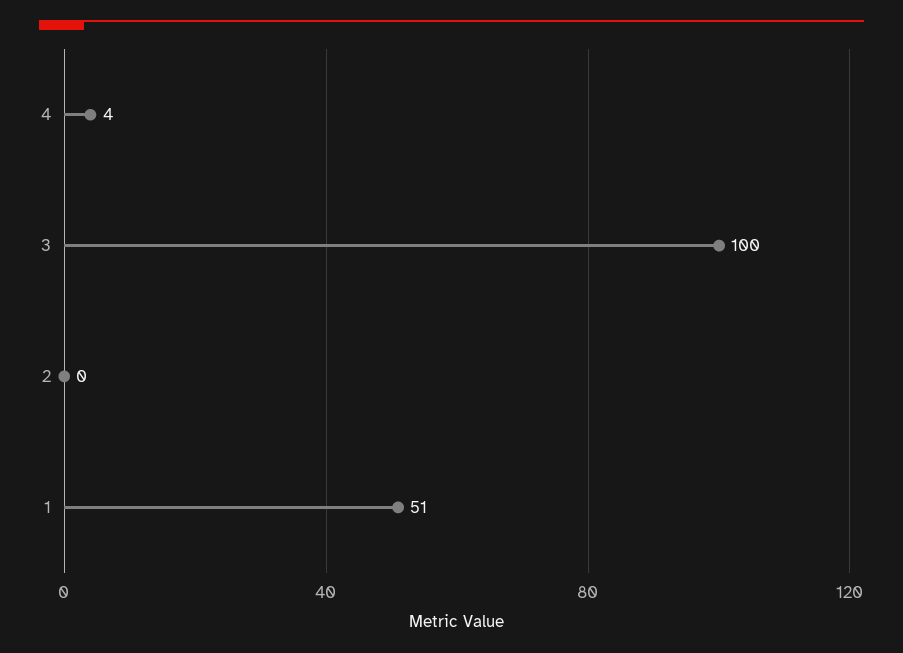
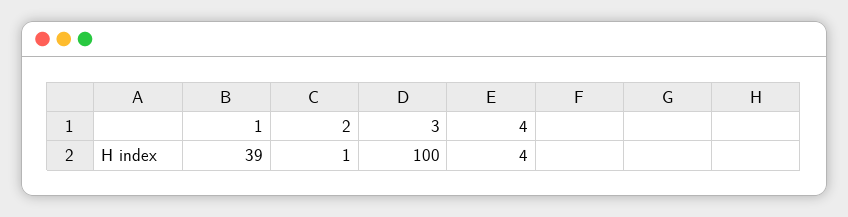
2: 0 -> 1
1: 51 -> 39

